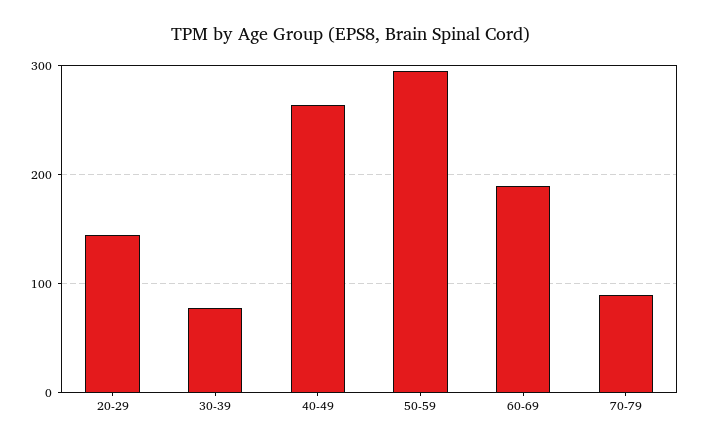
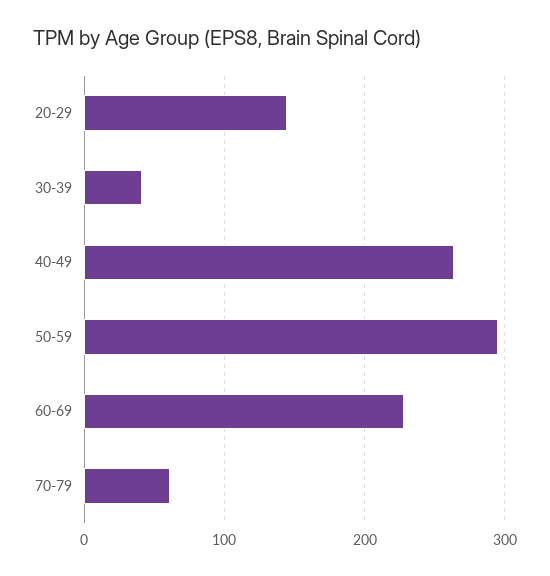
30-39: 80 -> 40
60-69: 190 -> 230
70-79: 90 -> 60

